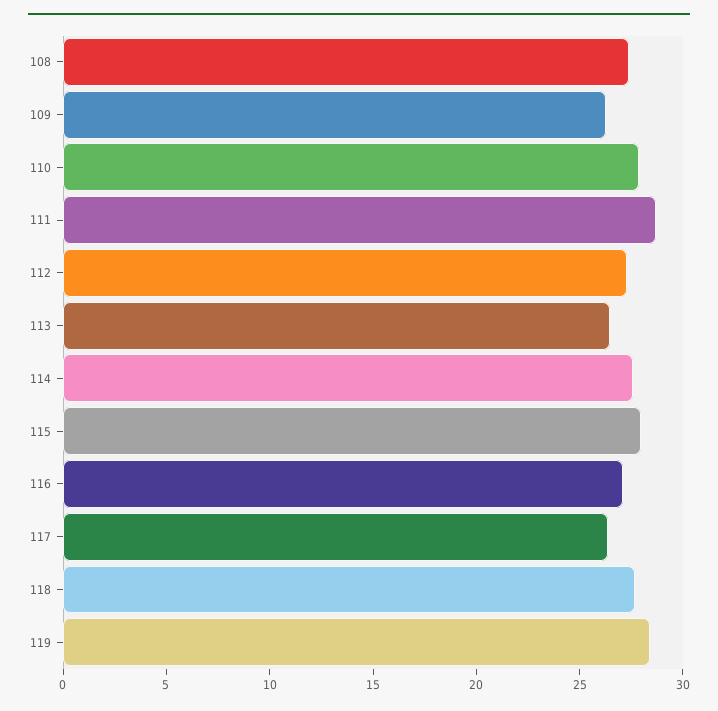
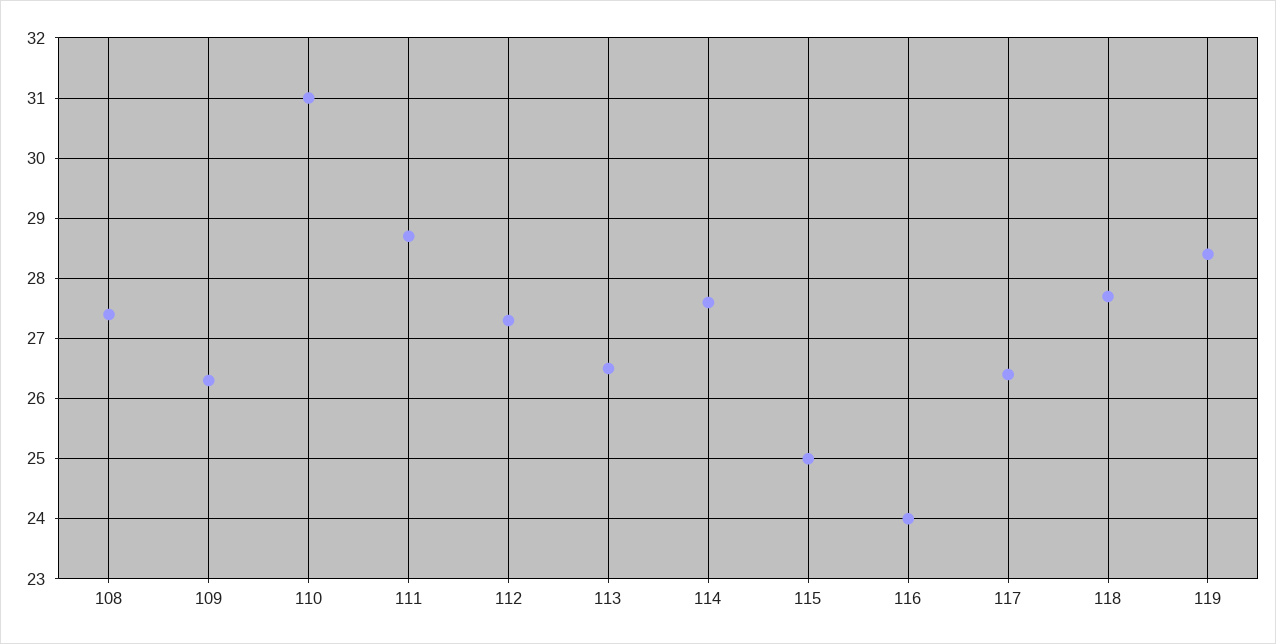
110: 28 -> 31
115: 28 -> 25
116: 27 -> 24

